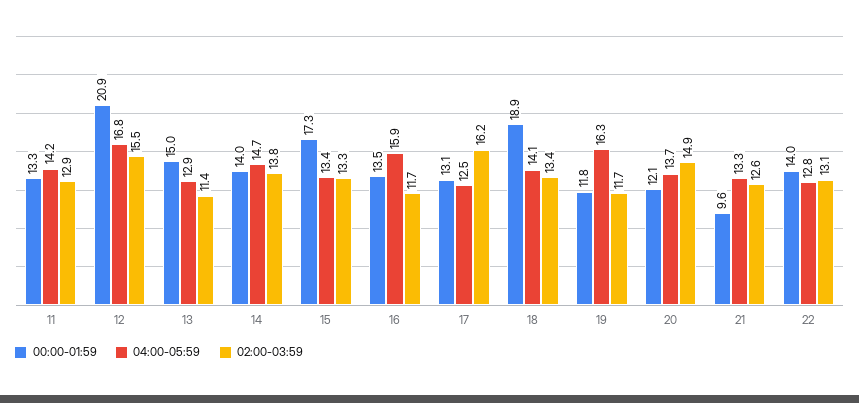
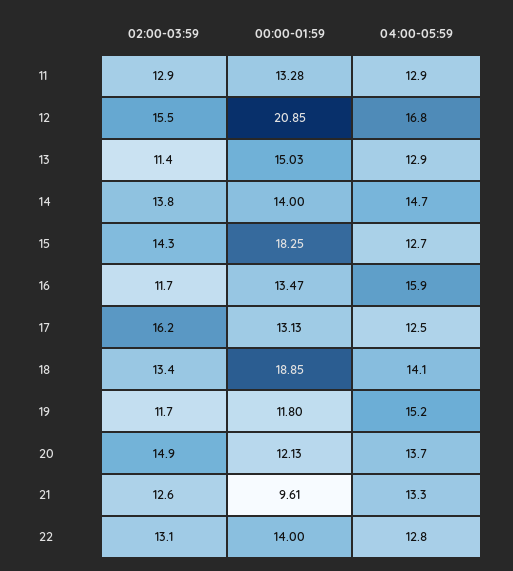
04:00-05:59, 11: 14.2 -> 12.9
00:00-01:59, 15: 17.3 -> 18.25
04:00-05:59, 15: 13.4 -> 12.7
02:00-03:59, 15: 13.3 -> 14.3
04:00-05:59, 19: 16.3 -> 15.2

